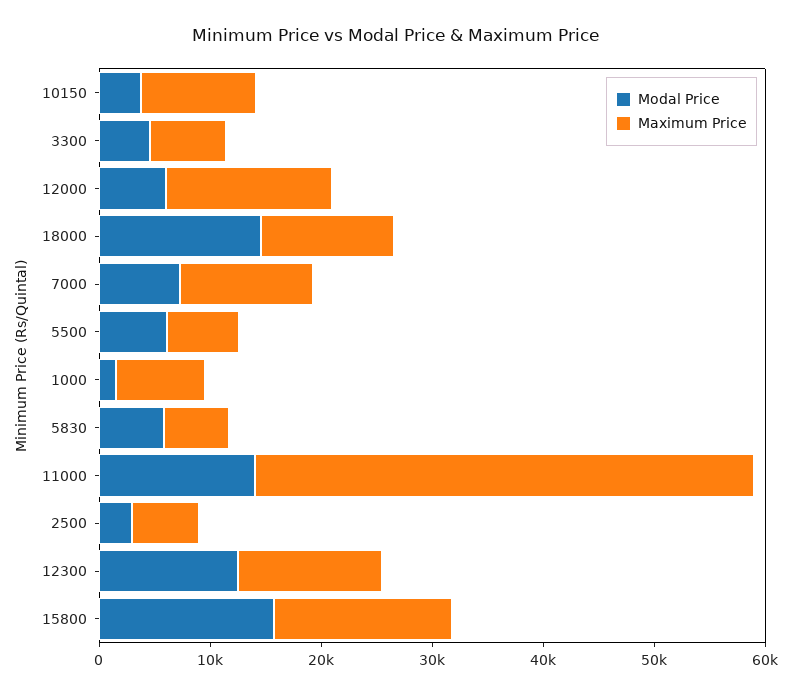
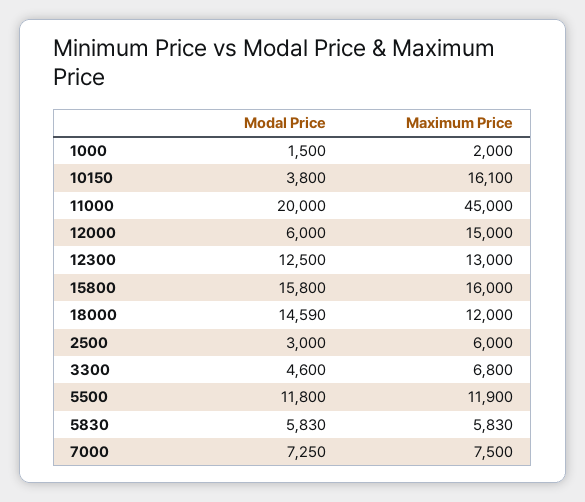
Maximum Price, 10150: 10000 -> 16100
Maximum Price, 7000: 12000 -> 7500
Modal Price, 5500: 6000 -> 11800
Maximum Price, 5500: 6000 -> 11900
Maximum Price, 1000: 8000 -> 2000
Modal Price, 11000: 14000 -> 20000

